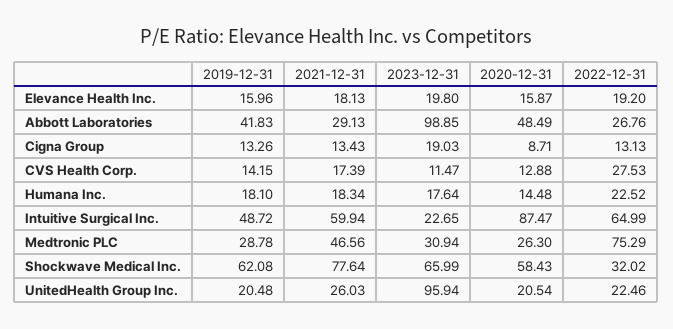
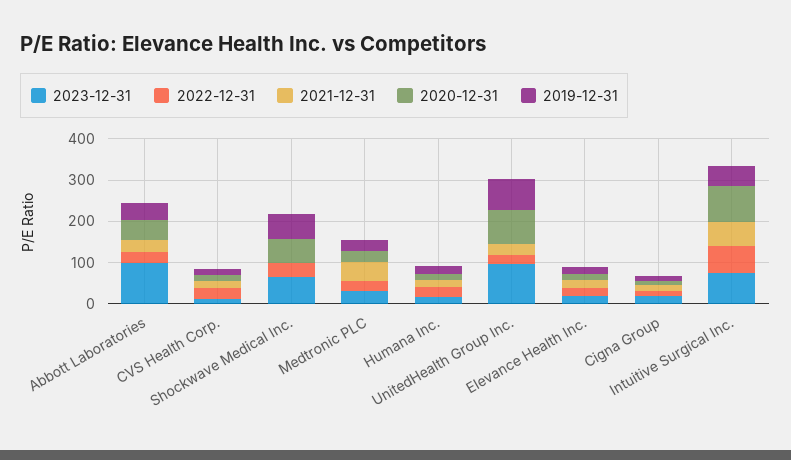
2023-12-31, Intuitive Surgical Inc.: 22.65 -> 80
2022-12-31, Medtronic PLC: 75.29 -> 20
2021-12-31, Shockwave Medical Inc.: 77.64 -> 0
2019-12-31, UnitedHealth Group Inc.: 20.48 -> 80
2020-12-31, UnitedHealth Group Inc.: 20.54 -> 80

